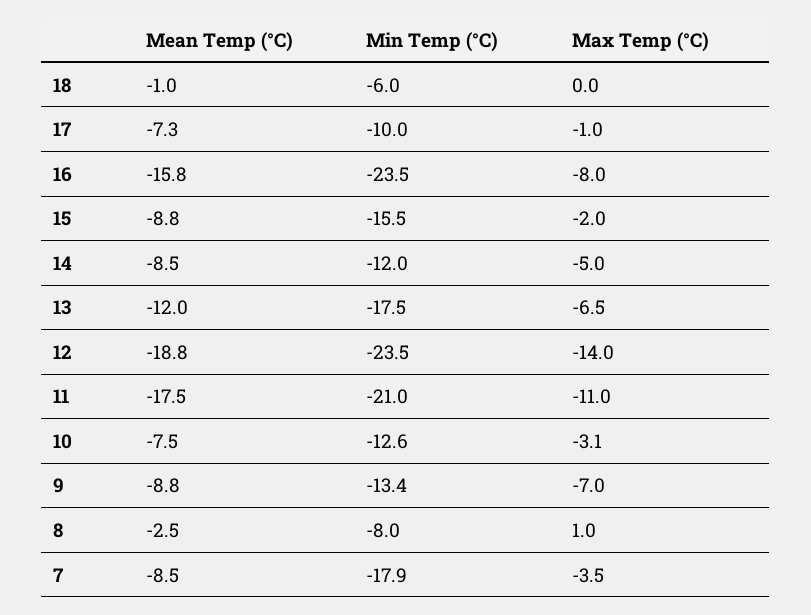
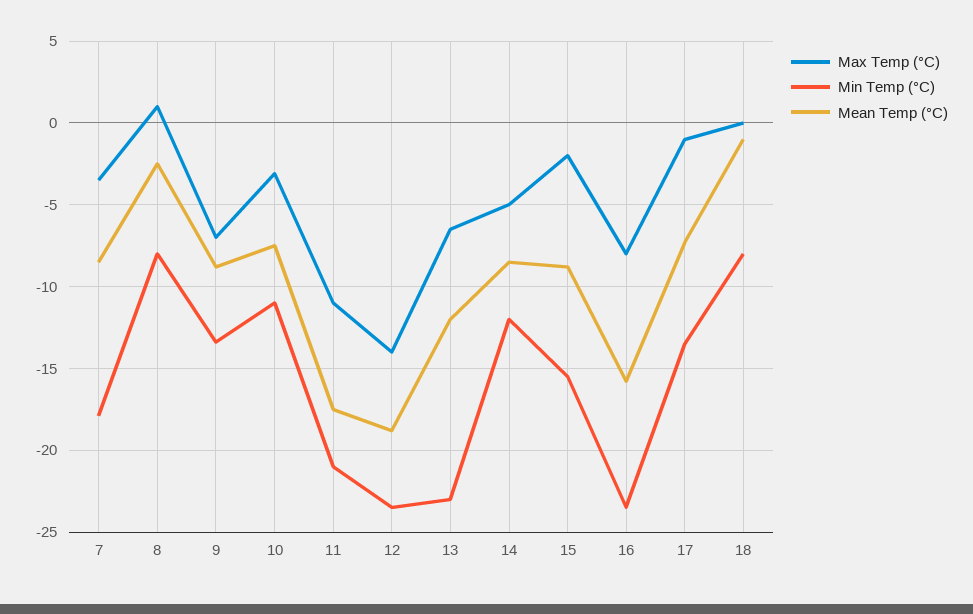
Min Temp (°C), 18: -6 -> -8
Min Temp (°C), 17: -10 -> -13.5
Min Temp (°C), 13: -17.5 -> -23
Min Temp (°C), 10: -12.6 -> -11

